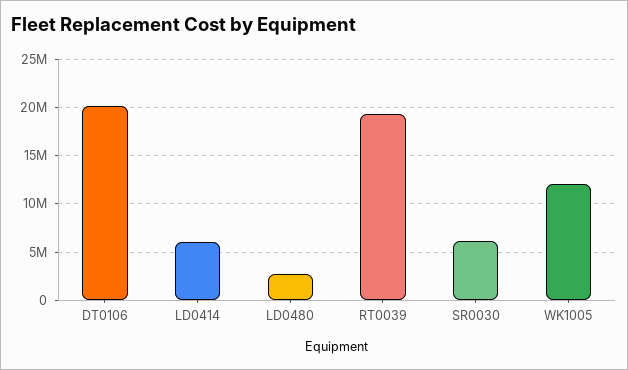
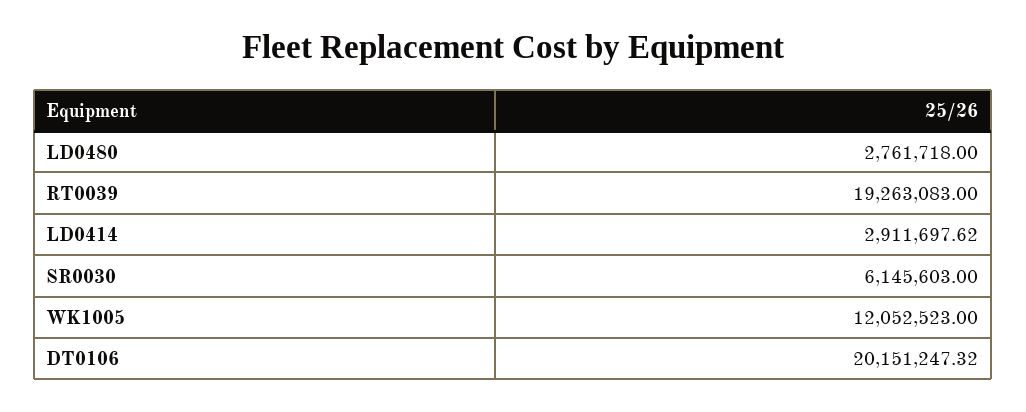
LD0414: 6000000 -> 2911697.62

